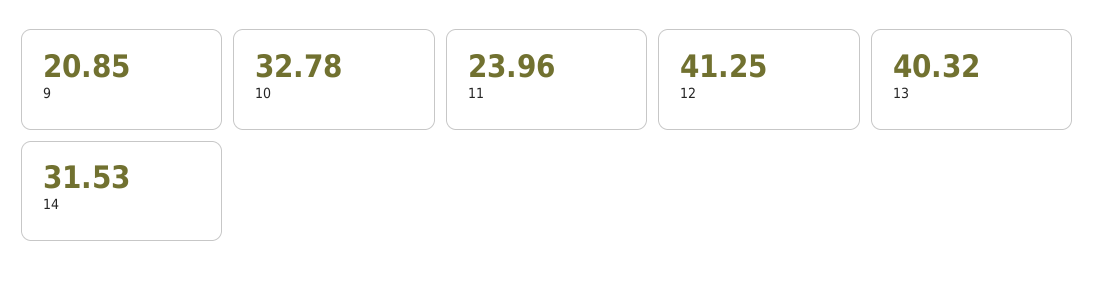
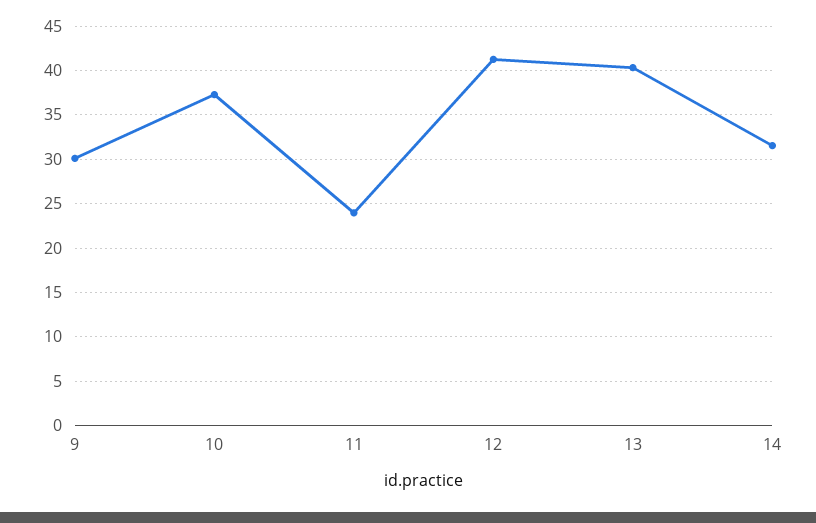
9: 20.85 -> 30
10: 32.78 -> 37

